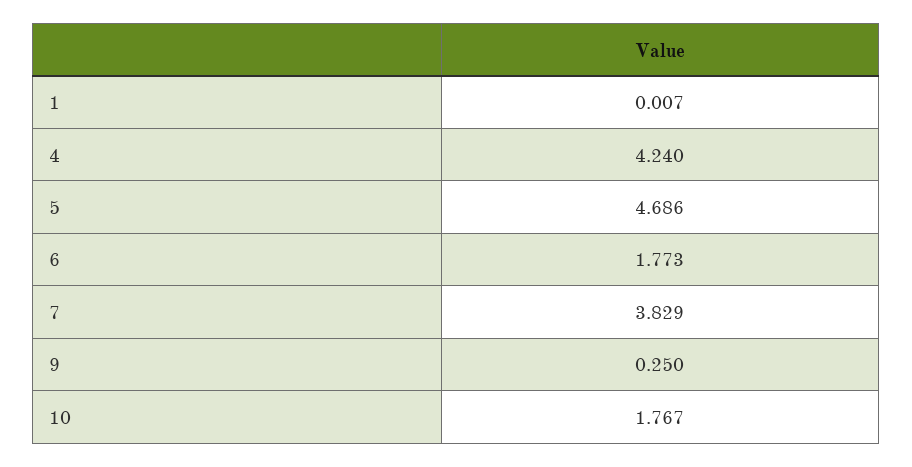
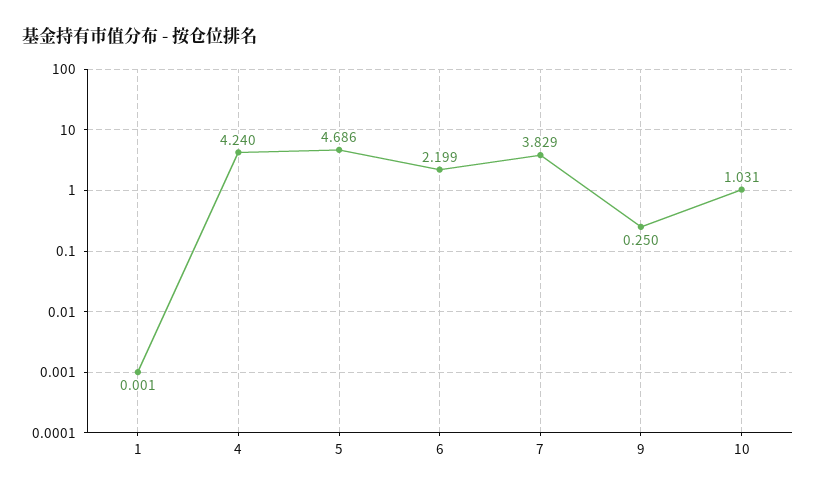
1: 0.007 -> 0.001
6: 1.773 -> 2.199
10: 1.767 -> 1.031

